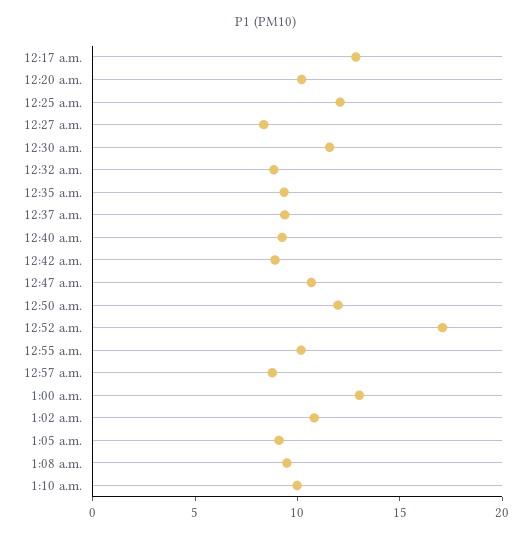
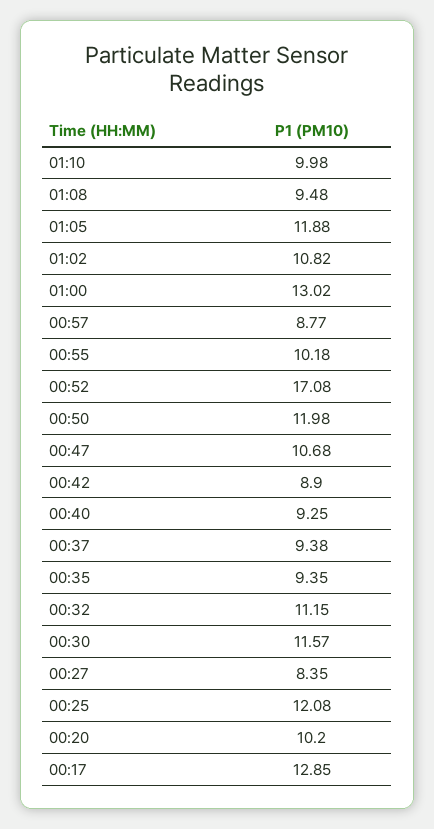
12:32 a.m.: 9 -> 11.15
1:05 a.m.: 9 -> 11.88

